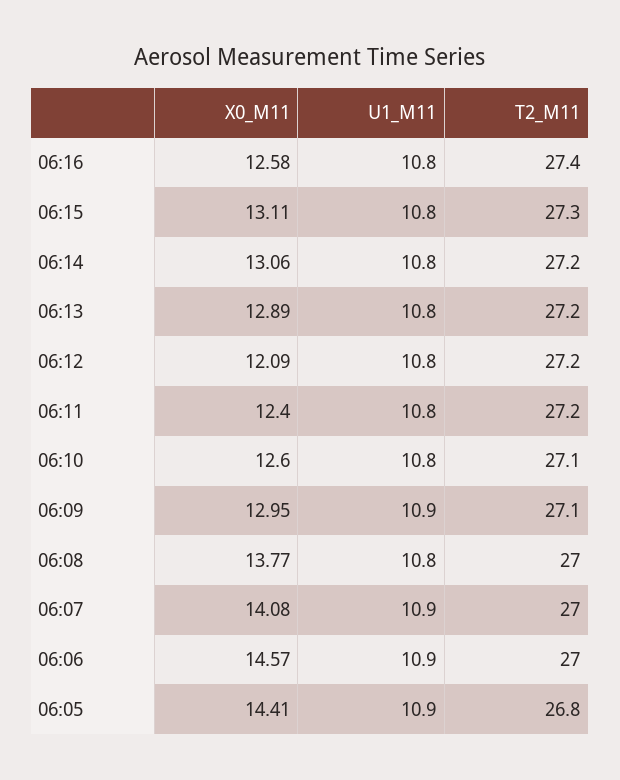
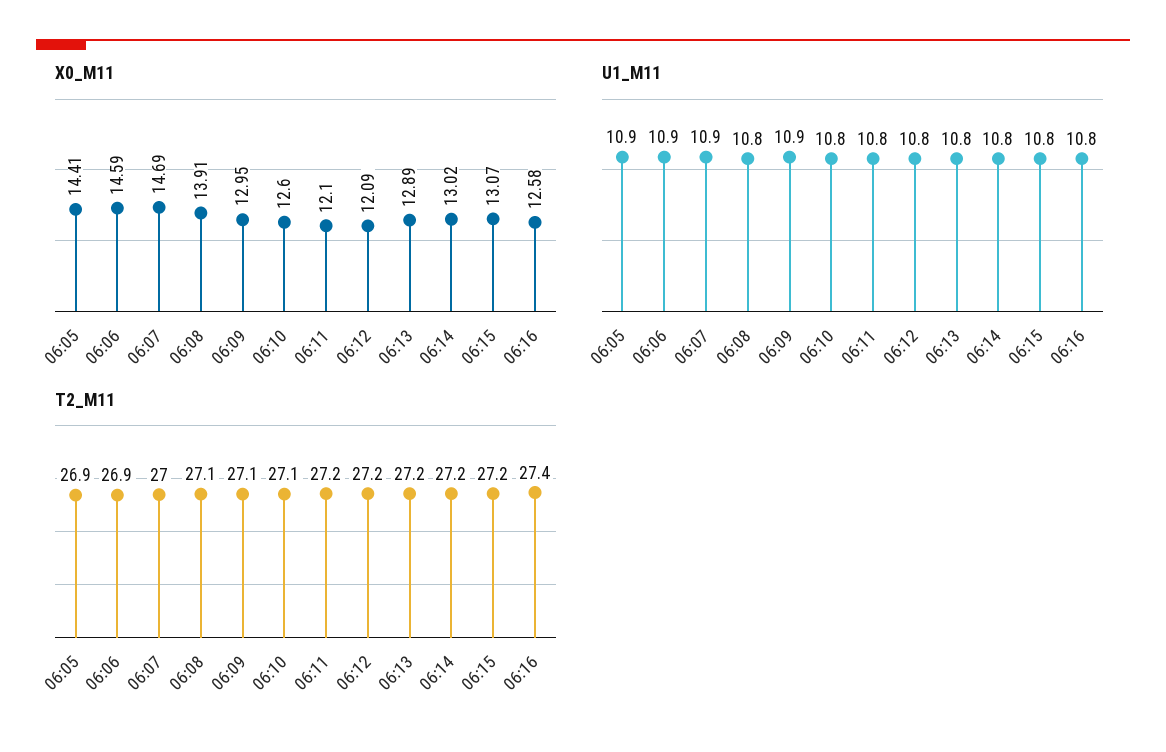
X0_M11, 06:15: 13.11 -> 13.07
T2_M11, 06:15: 27.3 -> 27.2
X0_M11, 06:14: 13.06 -> 13.02
X0_M11, 06:11: 12.4 -> 12.1
X0_M11, 06:08: 13.77 -> 13.91
T2_M11, 06:08: 27 -> 27.1
X0_M11, 06:07: 14.08 -> 14.69
X0_M11, 06:06: 14.57 -> 14.59
T2_M11, 06:06: 27 -> 26.9
T2_M11, 06:05: 26.8 -> 26.9

